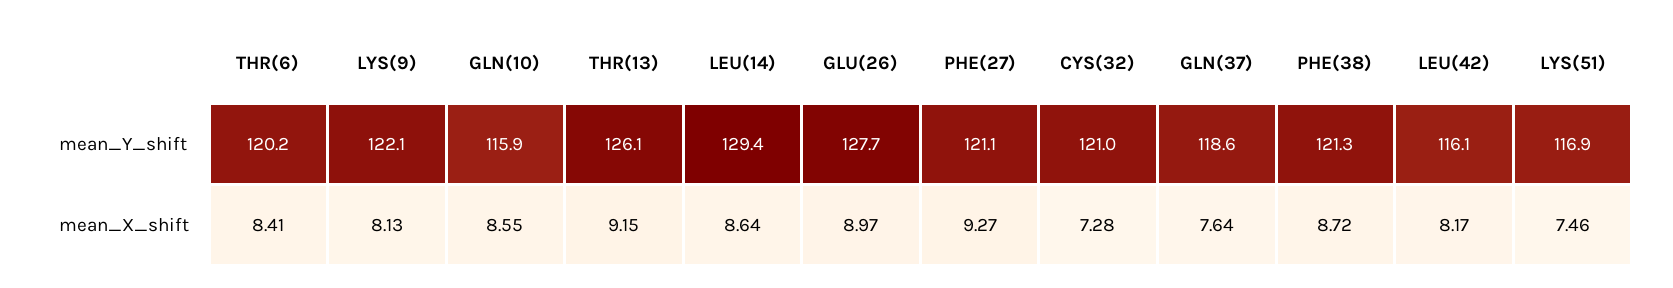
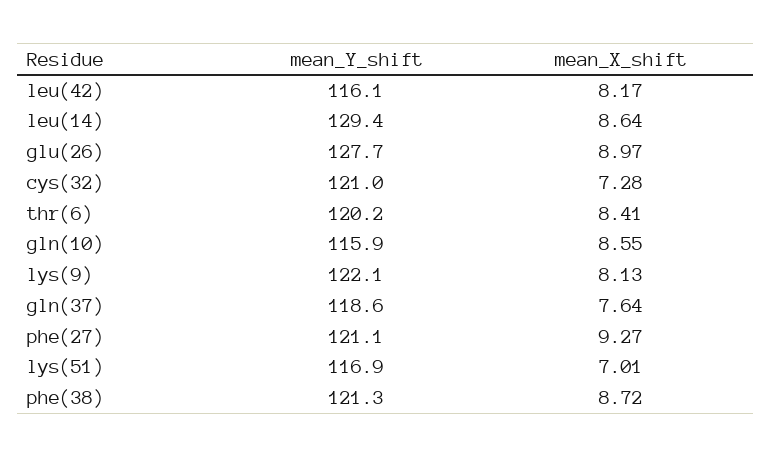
THR(13), mean_Y_shift: 126.1 -> none
THR(13), mean_X_shift: 9.15 -> none
LYS(51), mean_X_shift: 7.46 -> 7.01

